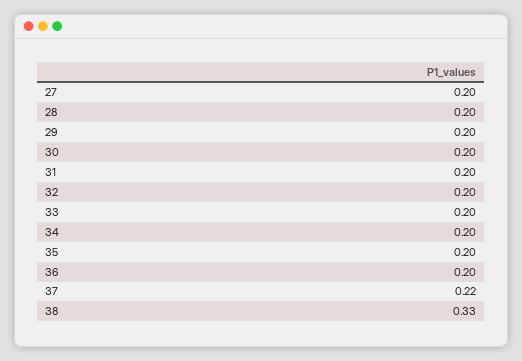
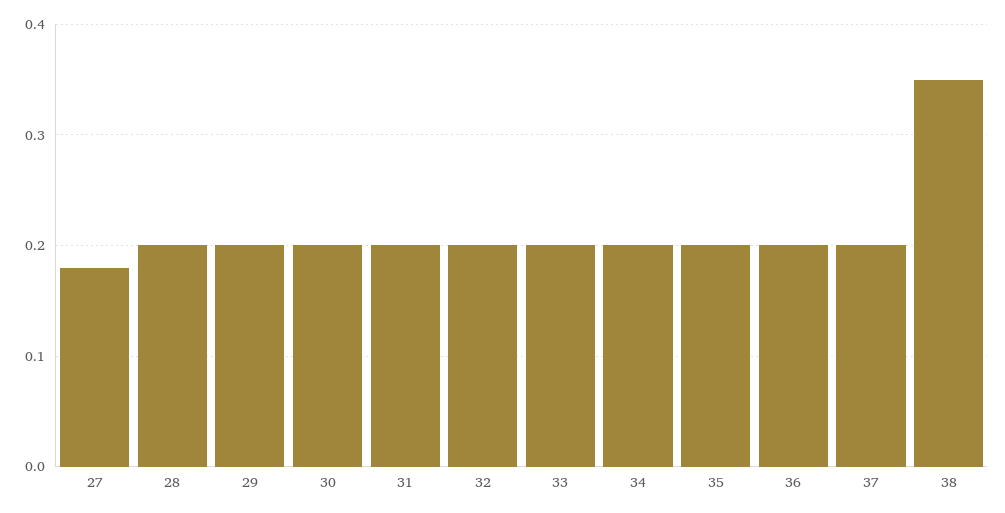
27: 0.2 -> 0.18
37: 0.22 -> 0.2
38: 0.33 -> 0.35

